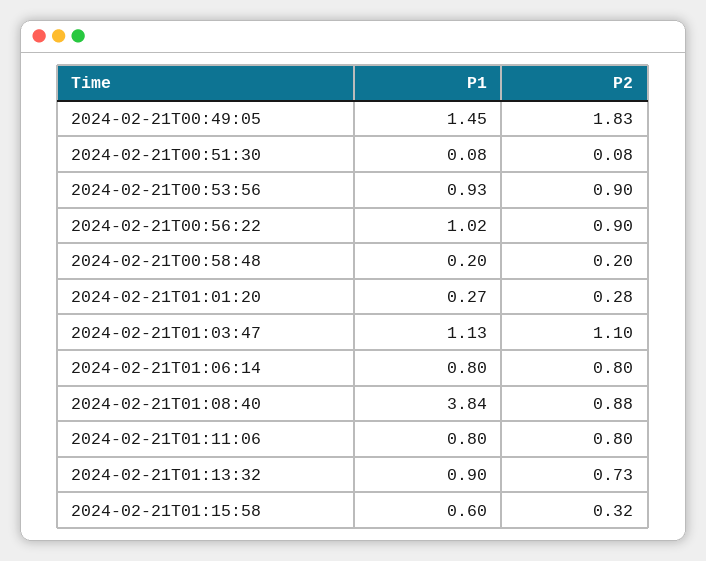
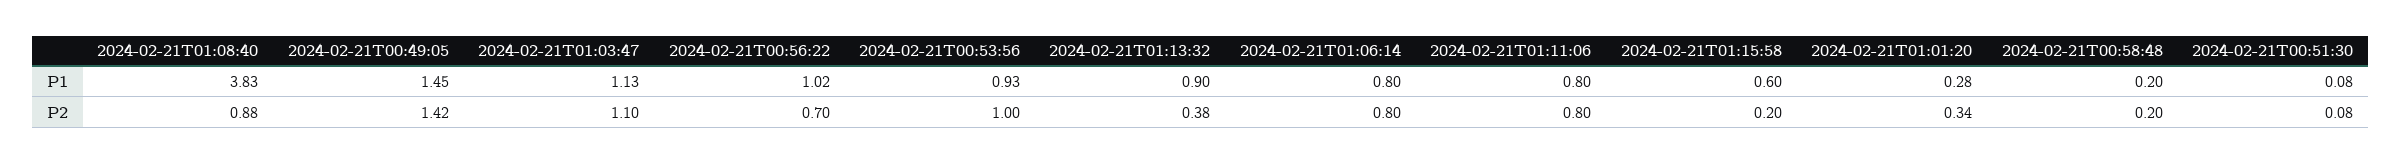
P2, 2024-02-21T00:49:05: 1.83 -> 1.42
P2, 2024-02-21T00:53:56: 0.9 -> 1
P2, 2024-02-21T00:56:22: 0.9 -> 0.7
P1, 2024-02-21T01:01:20: 0.27 -> 0.28
P2, 2024-02-21T01:01:20: 0.28 -> 0.34
P1, 2024-02-21T01:08:40: 3.84 -> 3.83
P2, 2024-02-21T01:13:32: 0.73 -> 0.38
P2, 2024-02-21T01:15:58: 0.32 -> 0.2

